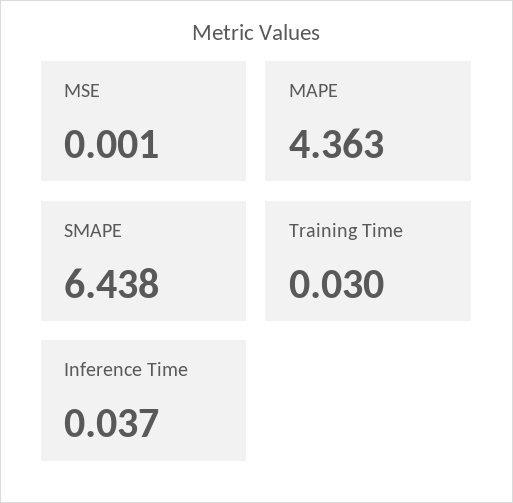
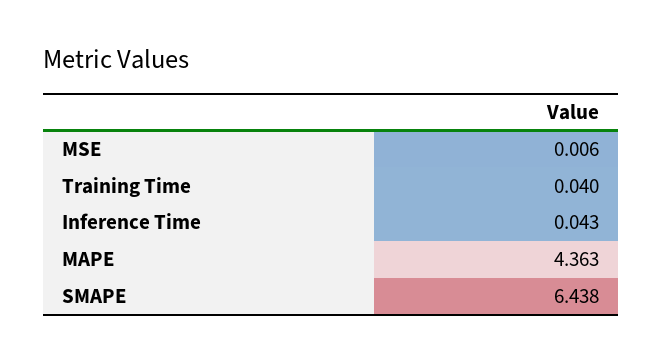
MSE: 0.001 -> 0.006
Training Time: 0.03 -> 0.04
Inference Time: 0.037 -> 0.043

